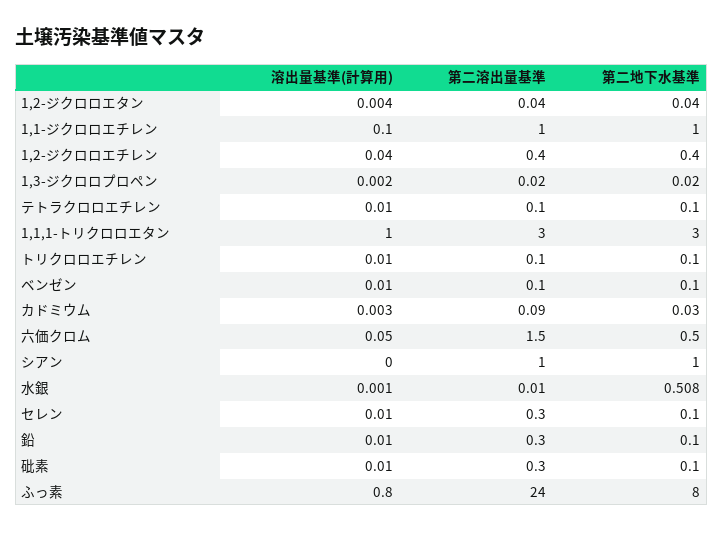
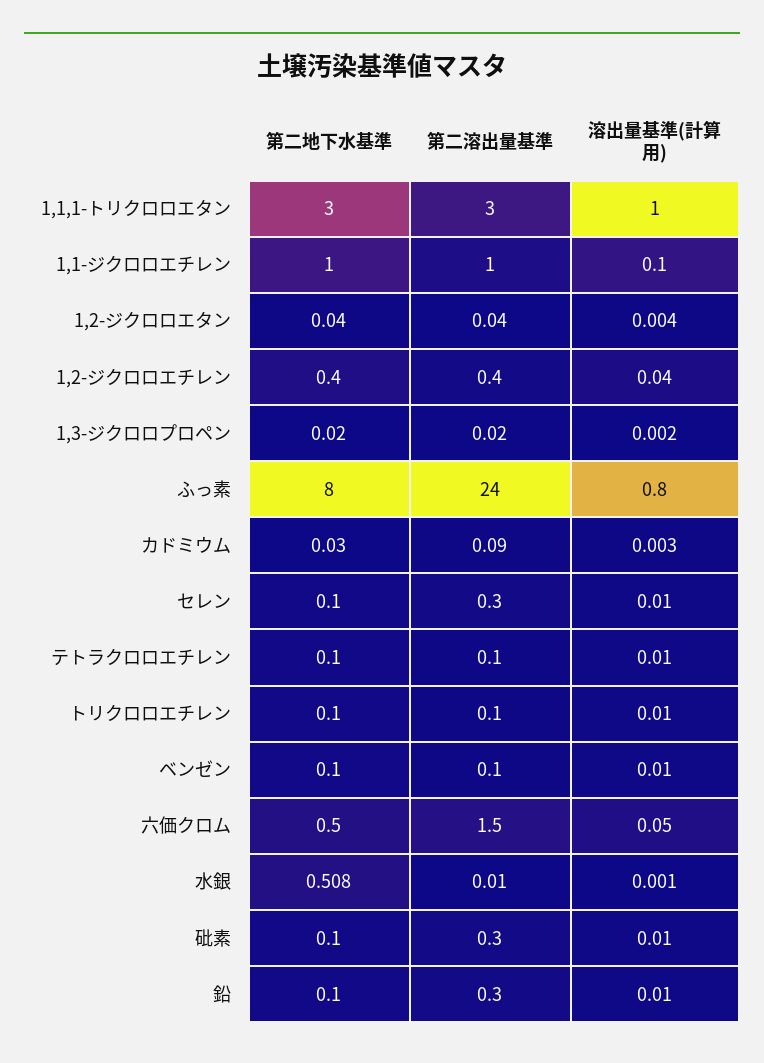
溶出量基準(計算用), シアン: 0 -> none
第二溶出量基準, シアン: 1 -> none
第二地下水基準, シアン: 1 -> none

